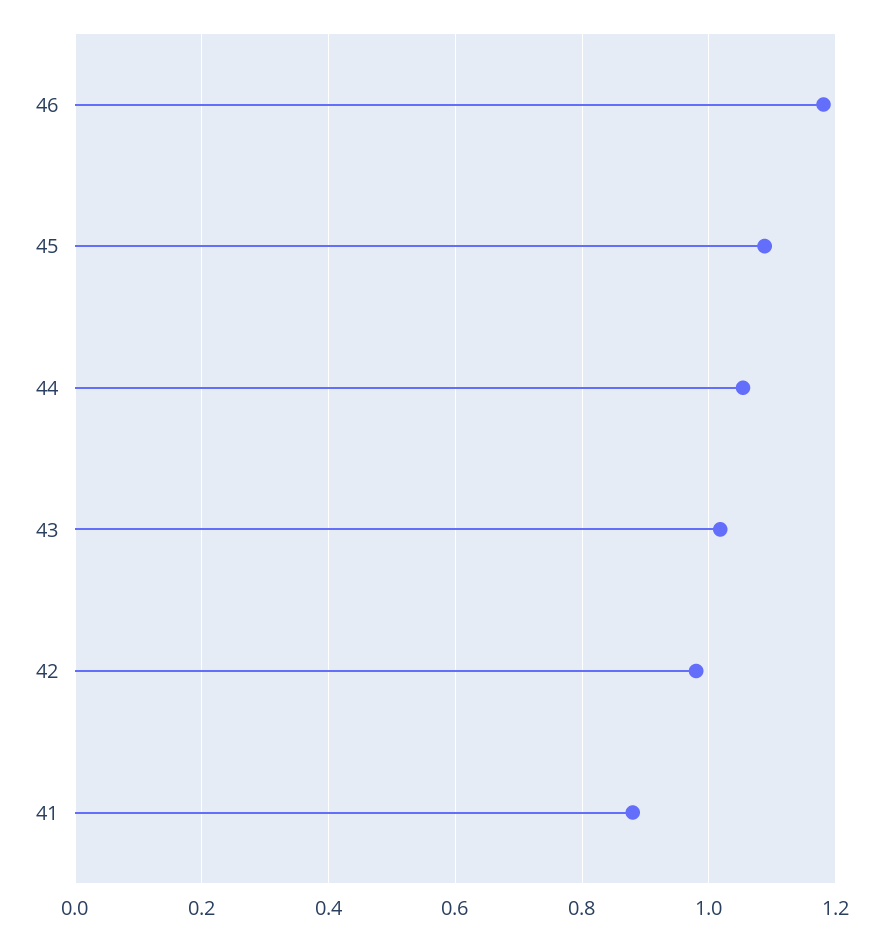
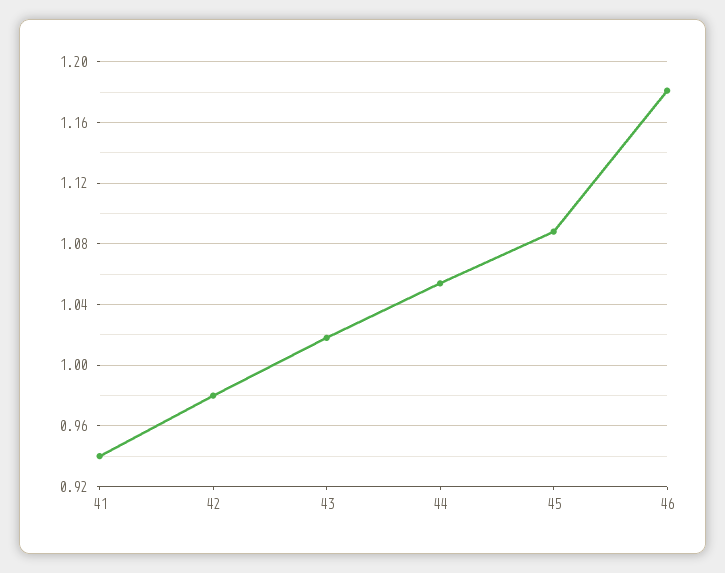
41: 0.88 -> 0.94

